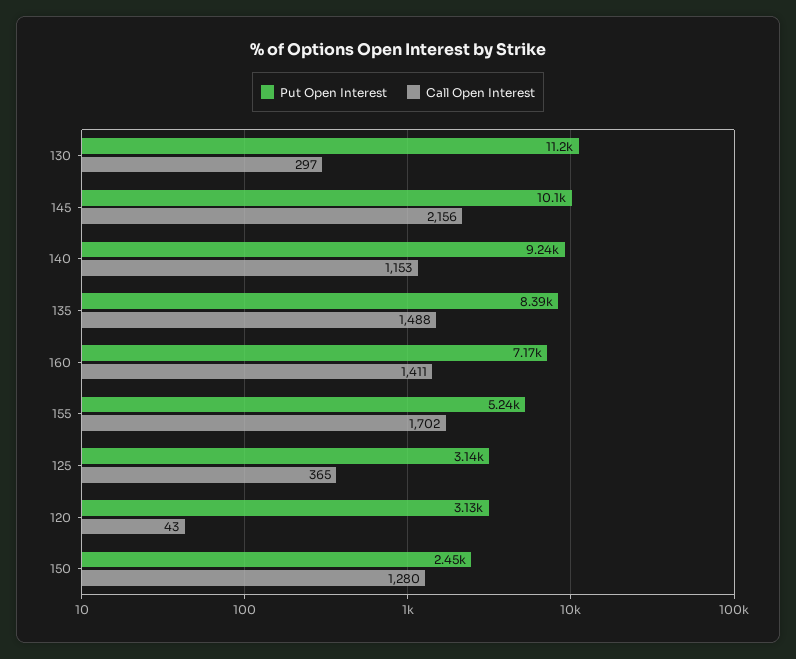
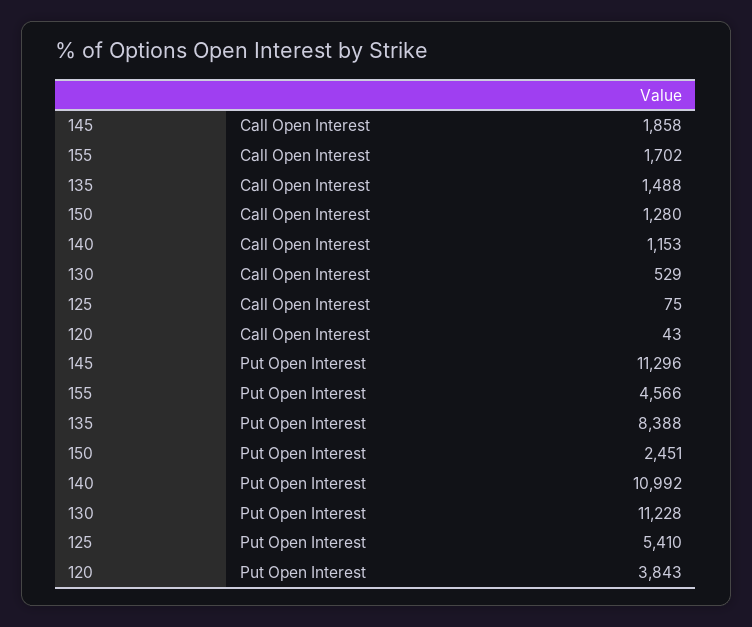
Call Open Interest, 130: 297 -> 529
Put Open Interest, 145: 10100 -> 11296
Call Open Interest, 145: 2156 -> 1858
Put Open Interest, 140: 9240 -> 10992
Put Open Interest, 160: 7170 -> none
Call Open Interest, 160: 1411 -> none
Put Open Interest, 155: 5240 -> 4566
Put Open Interest, 125: 3140 -> 5410
Call Open Interest, 125: 365 -> 75
Put Open Interest, 120: 3130 -> 3843

